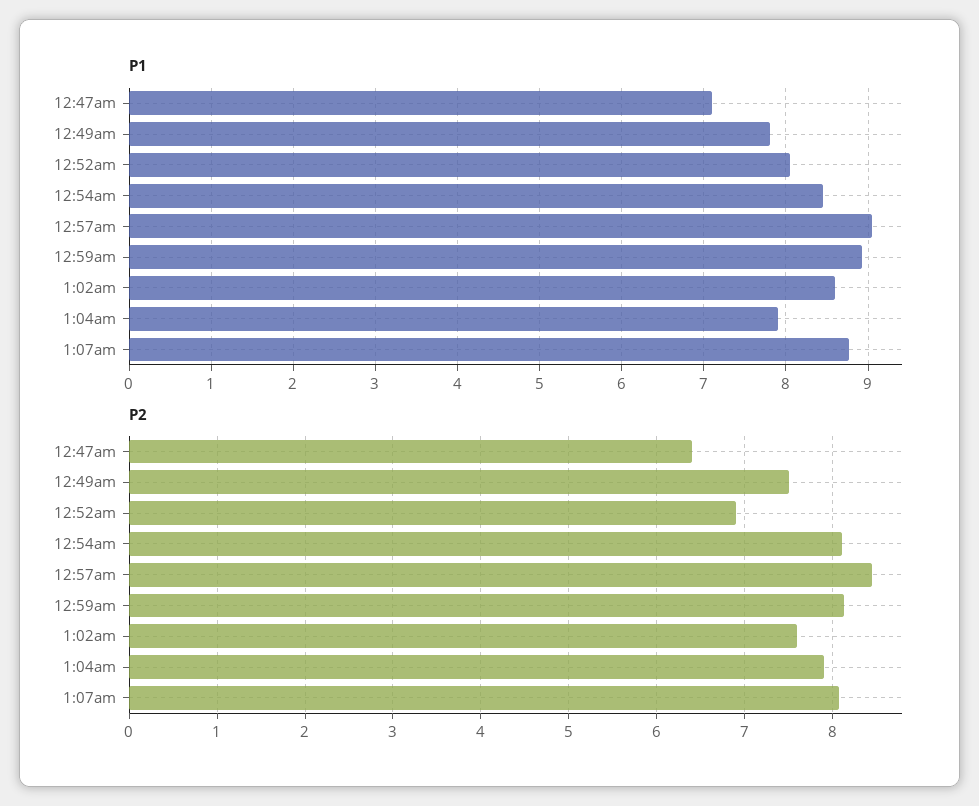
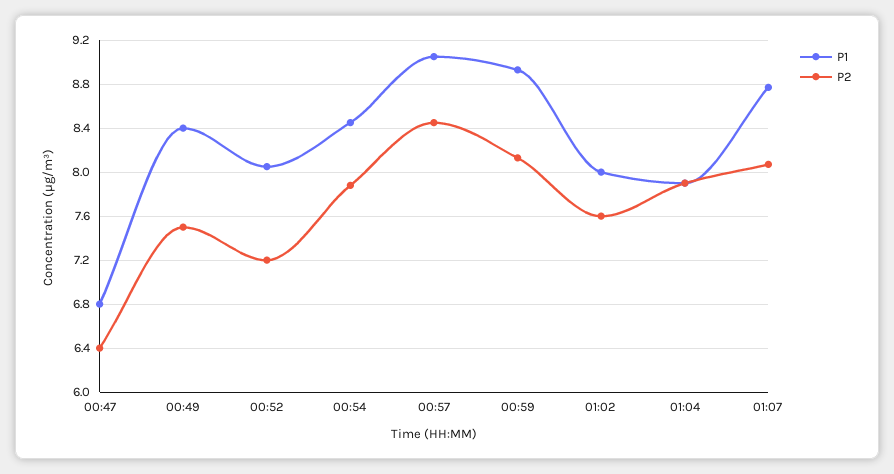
P1, 12:47am: 7.1 -> 6.8
P1, 12:49am: 7.8 -> 8.4
P1, 1:02am: 8.6 -> 8
P2, 12:52am: 6.9 -> 7.2
P2, 12:54am: 8.1 -> 7.9

